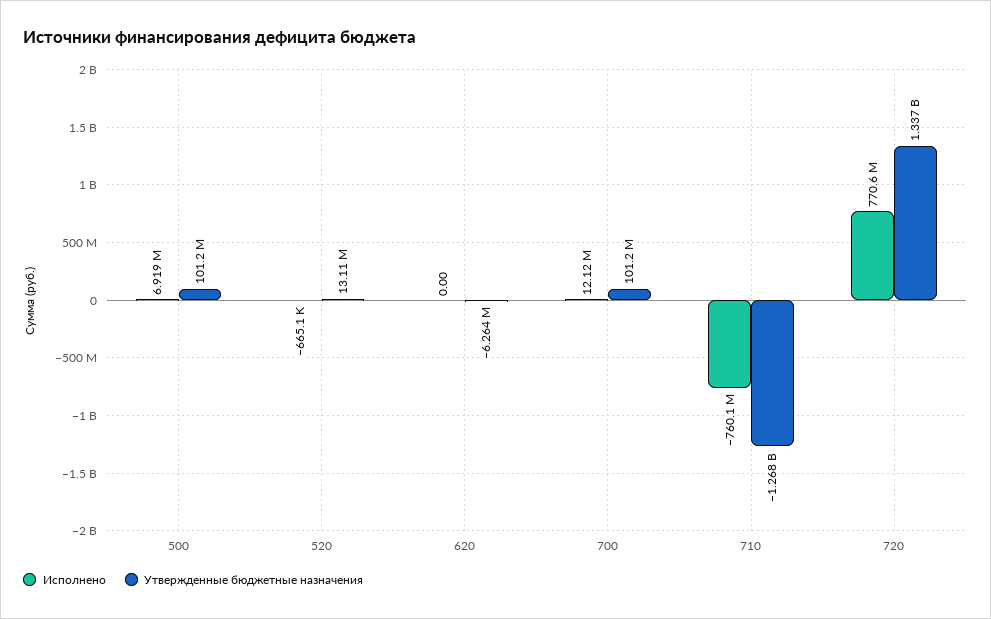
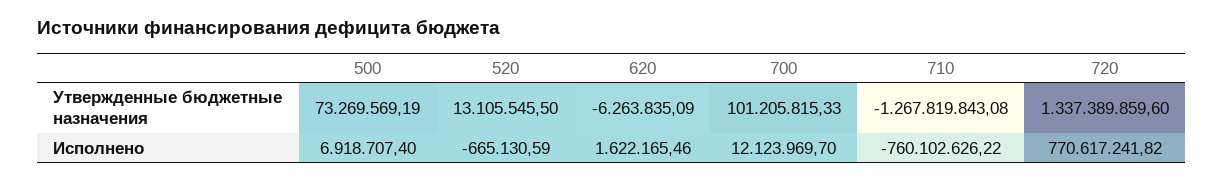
Утвержденные бюджетные назначения, 500: 101200000 -> 73269569.19
Исполнено, 620: 0 -> 1622165.46

